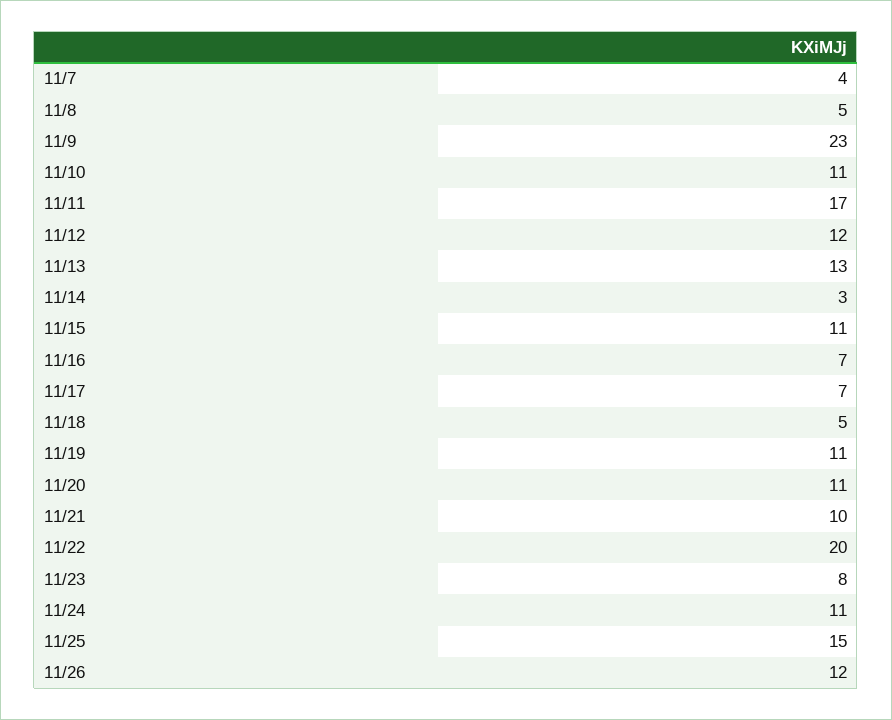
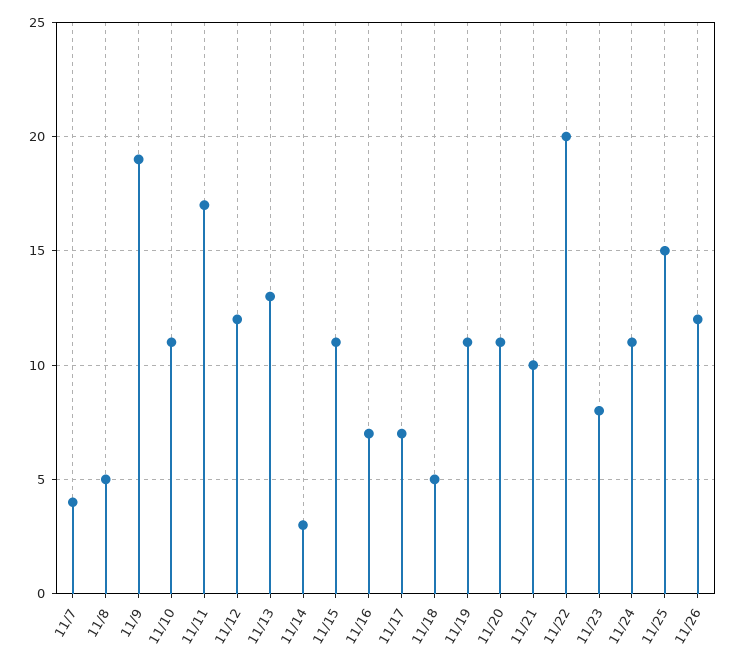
11/9: 23 -> 19

